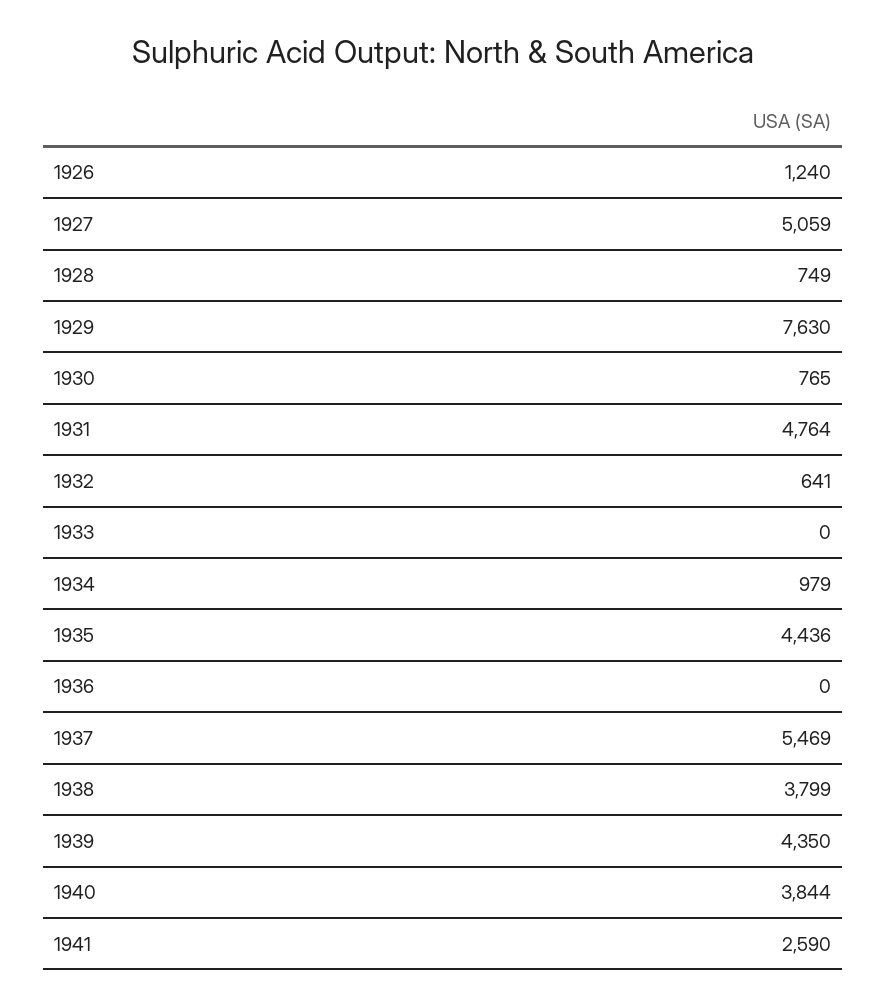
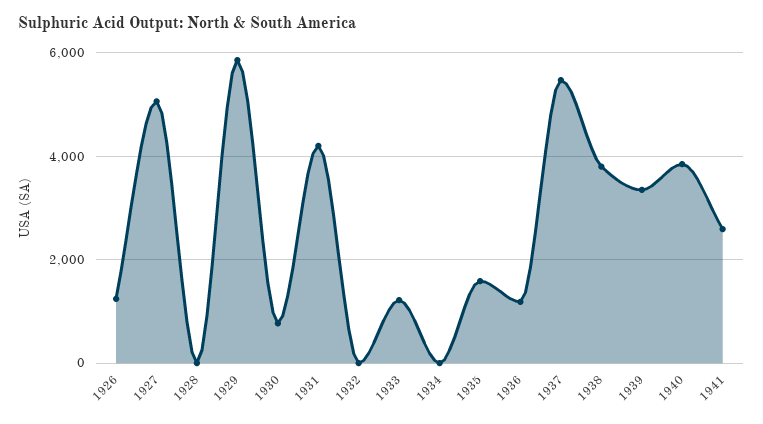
1928: 749 -> 0
1929: 7630 -> 5800
1931: 4764 -> 4200
1932: 641 -> 0
1933: 0 -> 1200
1934: 979 -> 0
1935: 4436 -> 1600
1936: 0 -> 1200
1939: 4350 -> 3400

